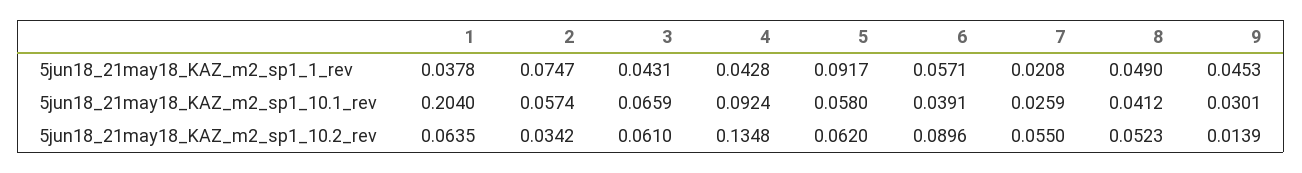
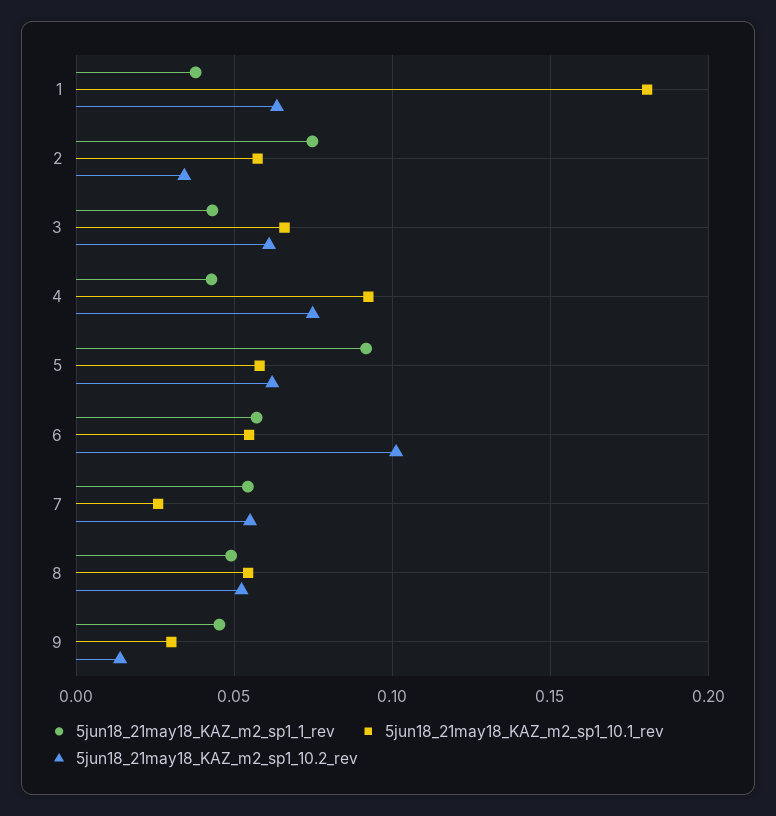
5jun18_21may18_KAZ_m2_sp1_1_rev, 7: 0.0208 -> 0.055
5jun18_21may18_KAZ_m2_sp1_10.1_rev, 1: 0.204 -> 0.18
5jun18_21may18_KAZ_m2_sp1_10.1_rev, 6: 0.0391 -> 0.055
5jun18_21may18_KAZ_m2_sp1_10.1_rev, 8: 0.0412 -> 0.055
5jun18_21may18_KAZ_m2_sp1_10.2_rev, 4: 0.1348 -> 0.075
5jun18_21may18_KAZ_m2_sp1_10.2_rev, 6: 0.0896 -> 0.1

